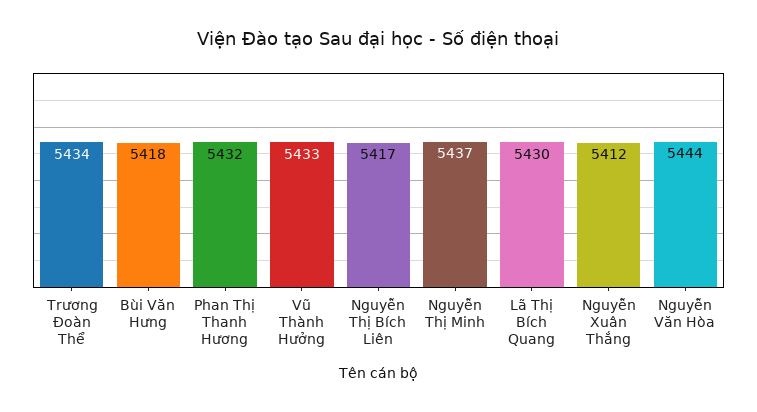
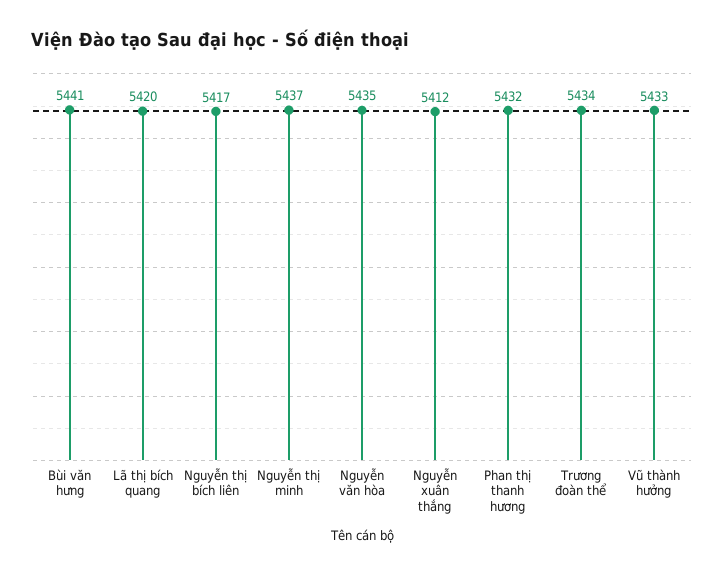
Bùi Văn Hưng: 5418 -> 5441
Lã Thị Bích Quang: 5430 -> 5420
Nguyễn Văn Hòa: 5444 -> 5435

